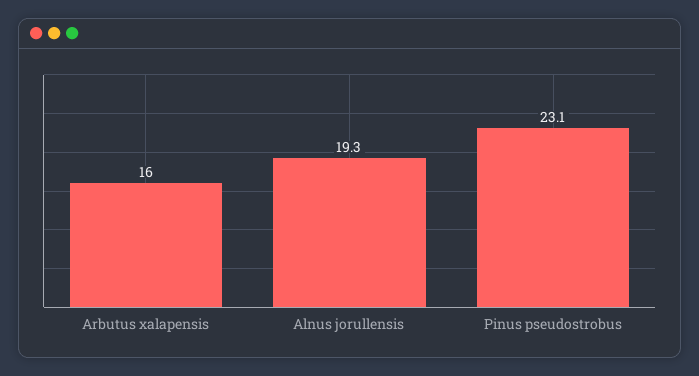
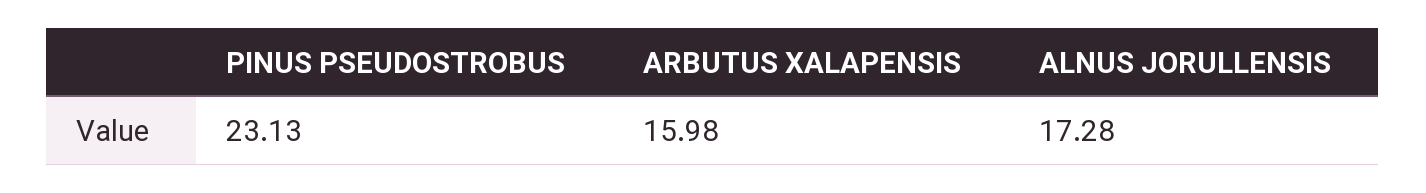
Alnus jorullensis: 19.3 -> 17.28

